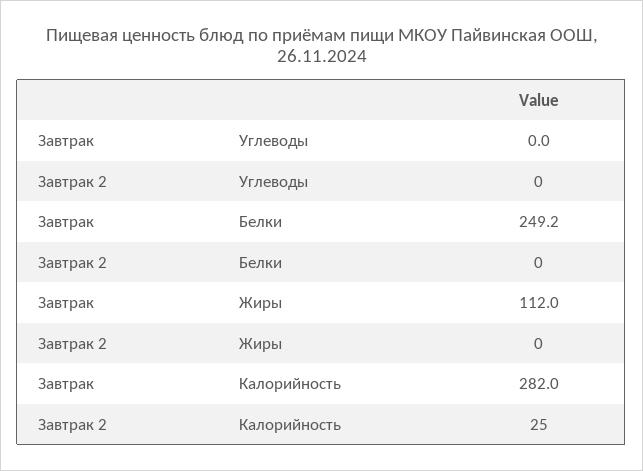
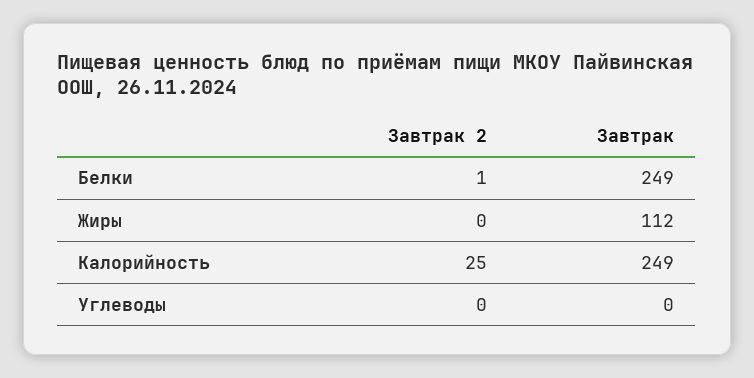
Завтрак, Белки: 249.2 -> 249
Завтрак 2, Белки: 0 -> 1
Завтрак, Калорийность: 282 -> 249

